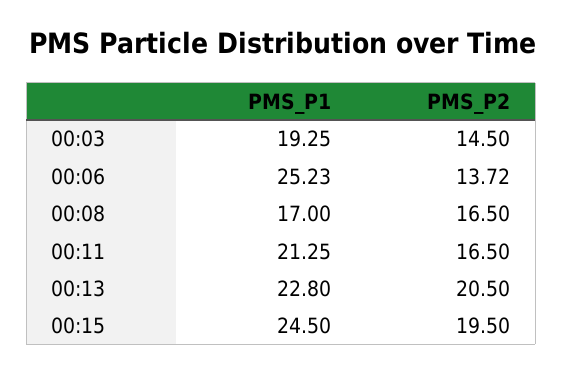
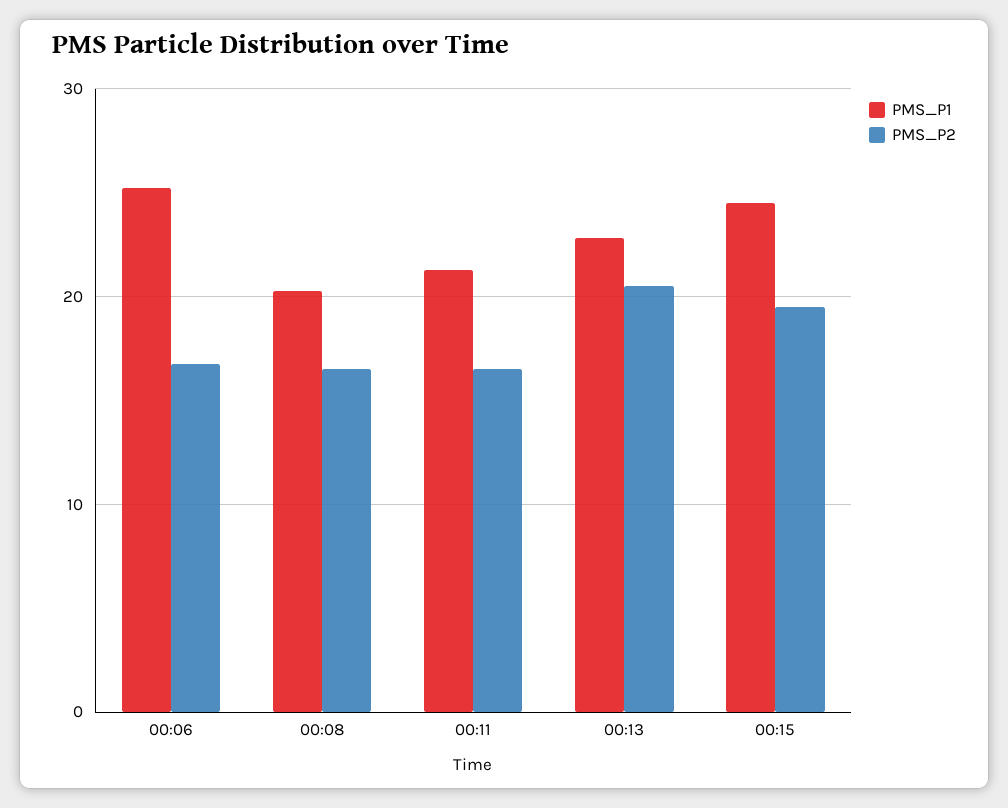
PMS_P1, 00:03: 19.25 -> none
PMS_P2, 00:03: 14.5 -> none
PMS_P2, 00:06: 13.72 -> 17
PMS_P1, 00:08: 17 -> 20

